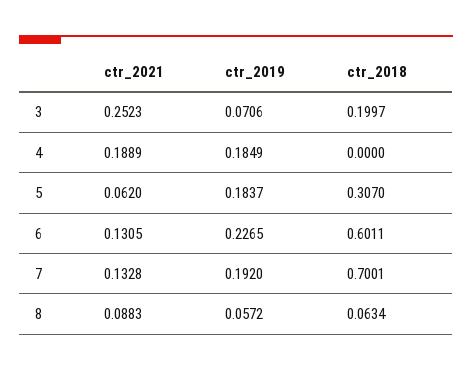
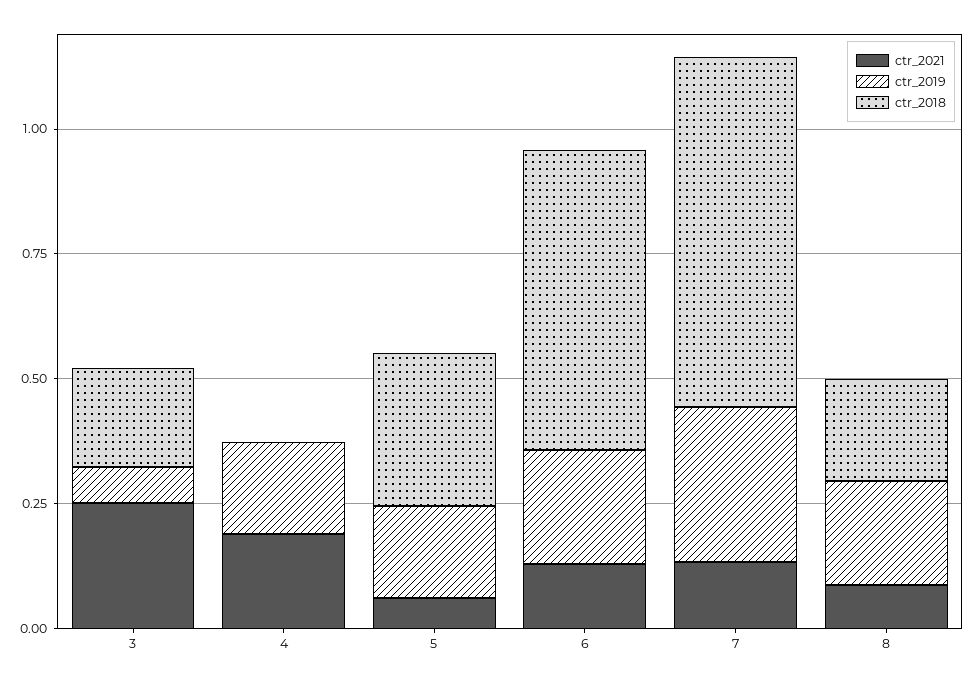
ctr_2019, 7: 0.192 -> 0.3
ctr_2019, 8: 0.0572 -> 0.2
ctr_2018, 8: 0.0634 -> 0.2

